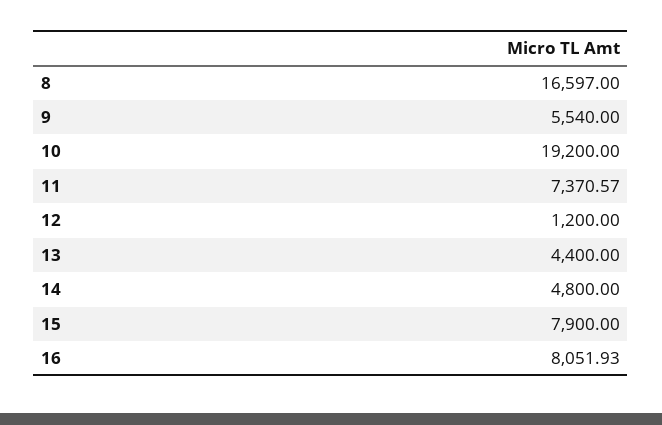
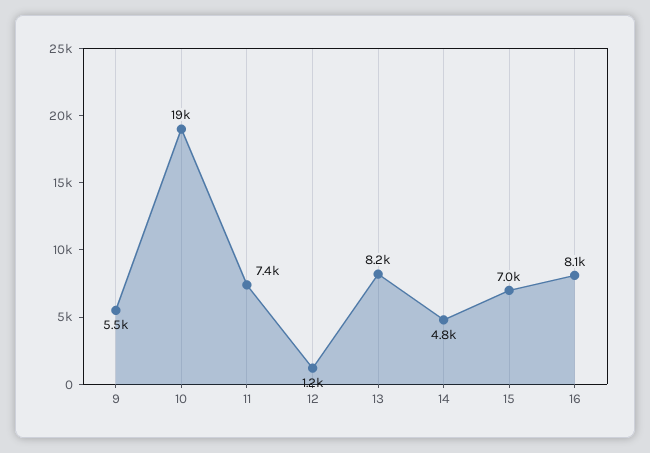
8: 16597 -> none
13: 4400 -> 8200
15: 7900 -> 7000

